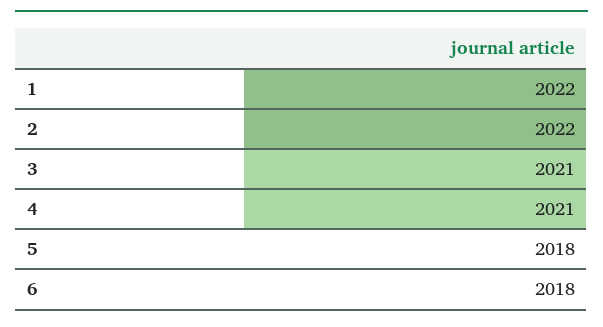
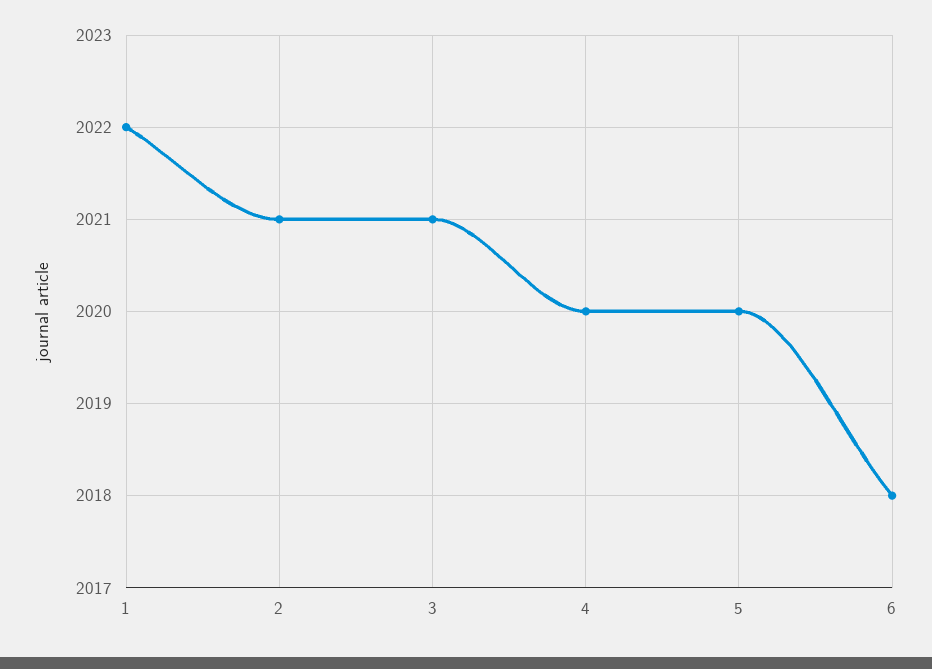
2: 2022 -> 2021
4: 2021 -> 2020
5: 2018 -> 2020

